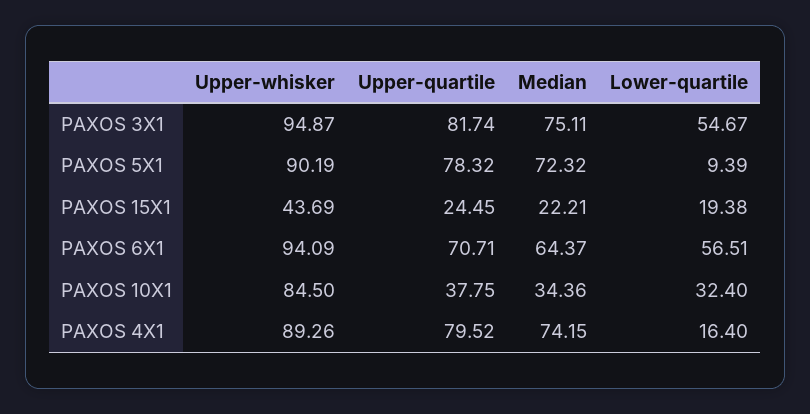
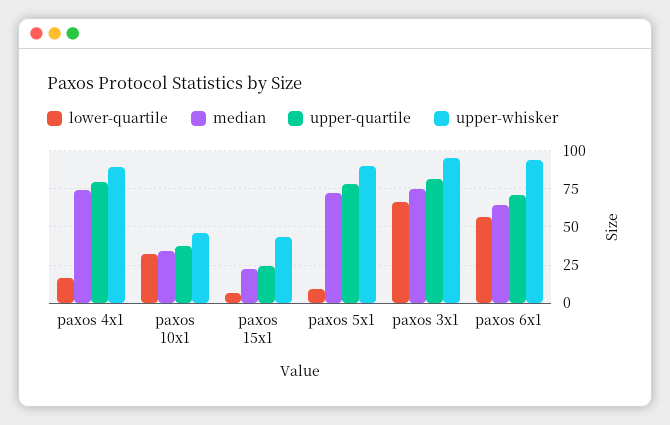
Lower-quartile, PAXOS 3X1: 54.67 -> 65
Lower-quartile, PAXOS 15X1: 19.38 -> 5
Upper-whisker, PAXOS 10X1: 84.5 -> 45

